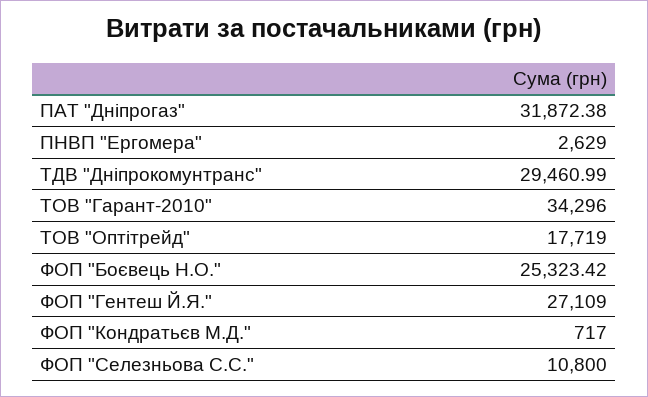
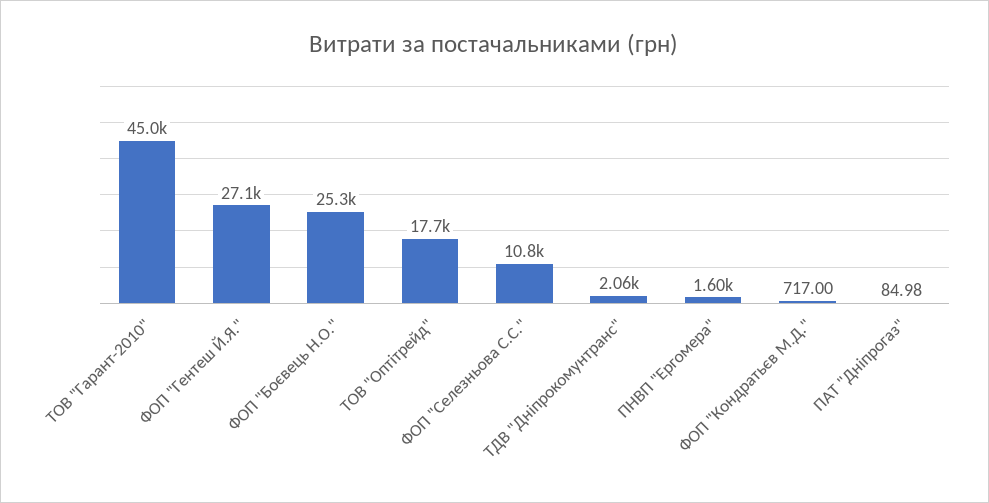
ПАТ "Дніпрогаз": 31872.38 -> 84.98
ПНВП "Ергомера": 2629 -> 1600
ТДВ "Дніпрокомунтранс": 29460.99 -> 2060
ТОВ "Гарант-2010": 34296 -> 45000

